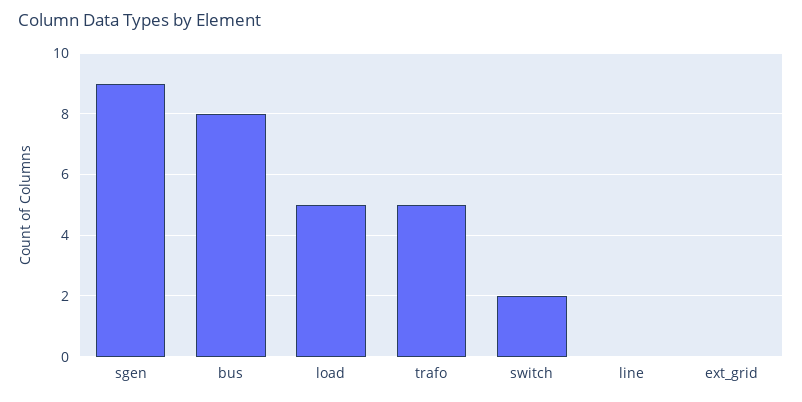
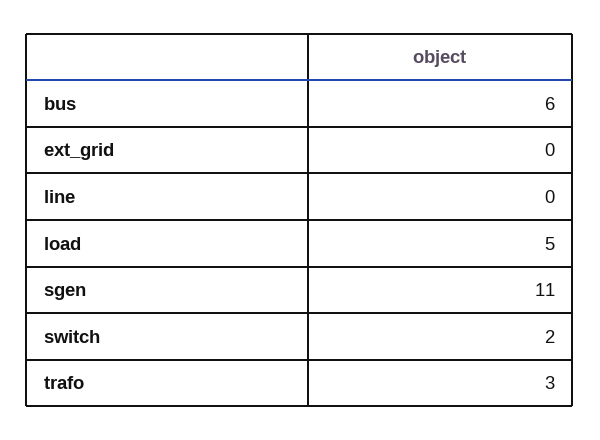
sgen: 9 -> 11
bus: 8 -> 6
trafo: 5 -> 3

